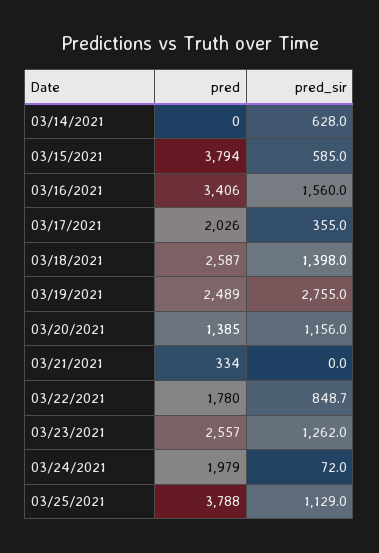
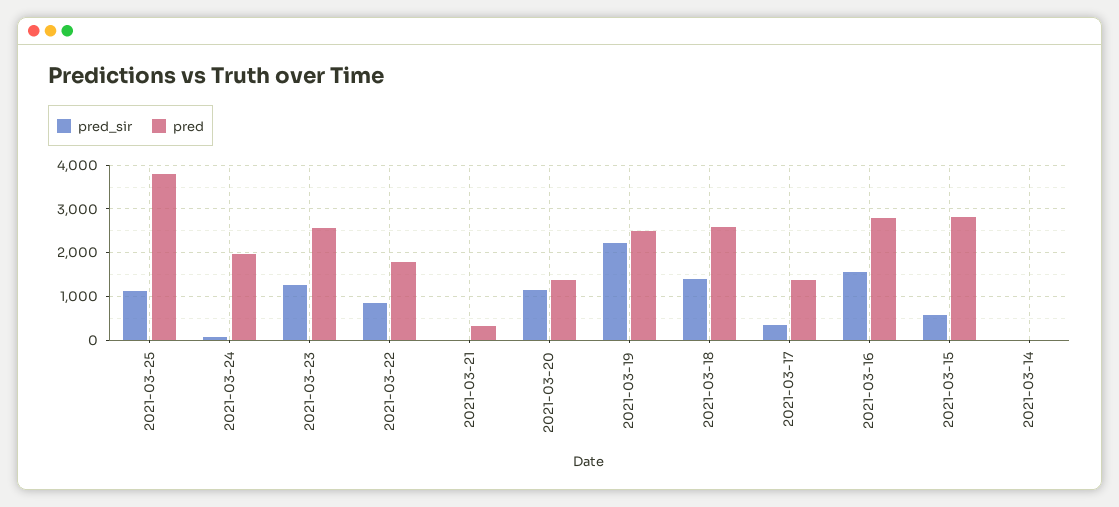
pred_sir, 03/14/2021: 628 -> 0
pred, 03/15/2021: 3794 -> 2800
pred, 03/16/2021: 3406 -> 2800
pred, 03/17/2021: 2026 -> 1400
pred_sir, 03/19/2021: 2755 -> 2200

